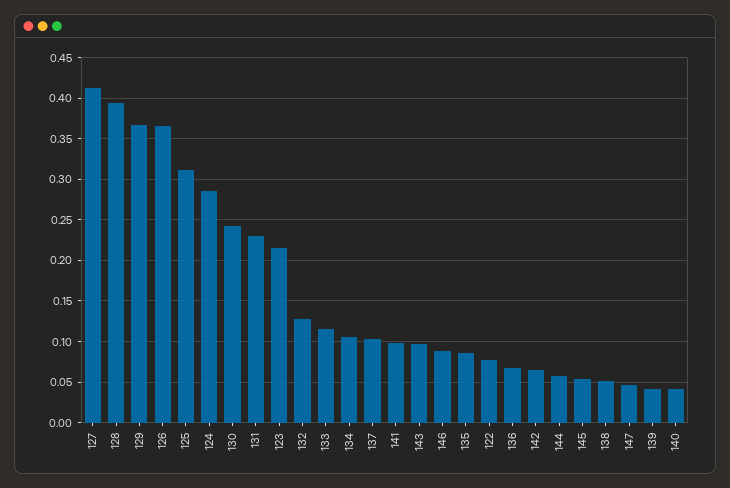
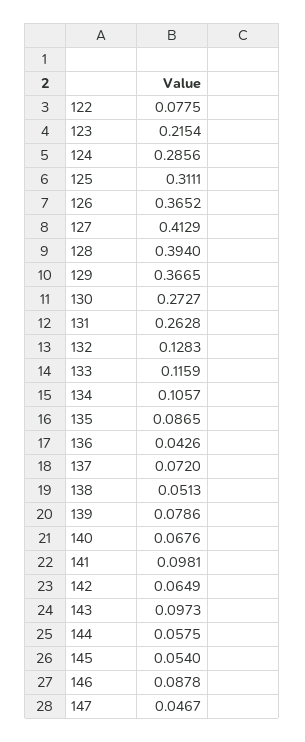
130: 0.24 -> 0.2727
131: 0.23 -> 0.2628
137: 0.1 -> 0.072
136: 0.07 -> 0.0426
139: 0.04 -> 0.0786
140: 0.04 -> 0.0676

